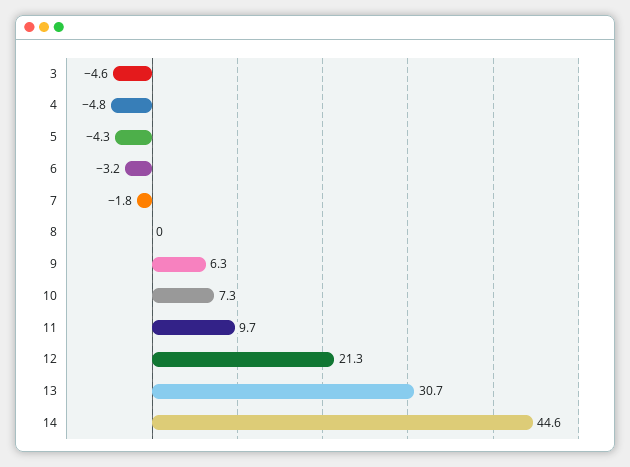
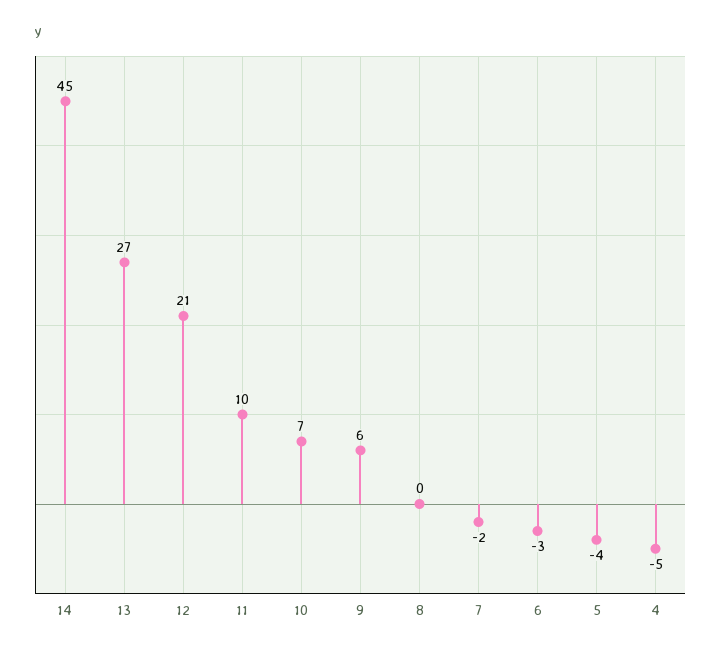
3: -4.6 -> none
13: 30.7 -> 27

